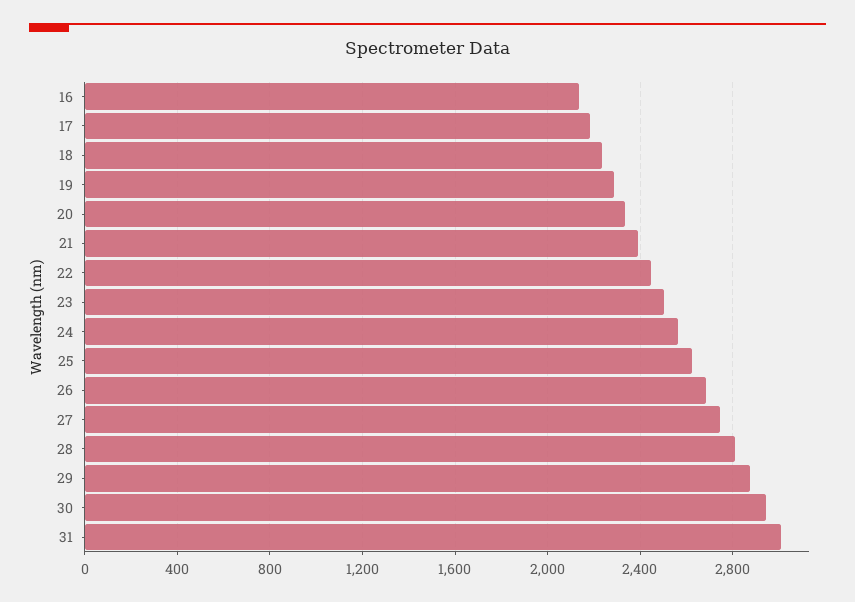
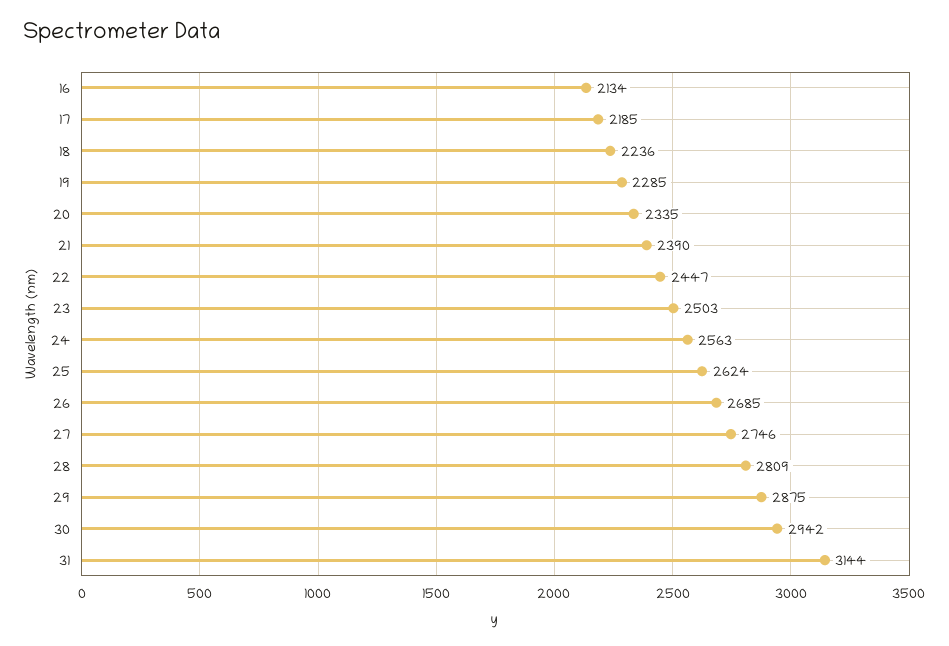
31: 3000 -> 3144

